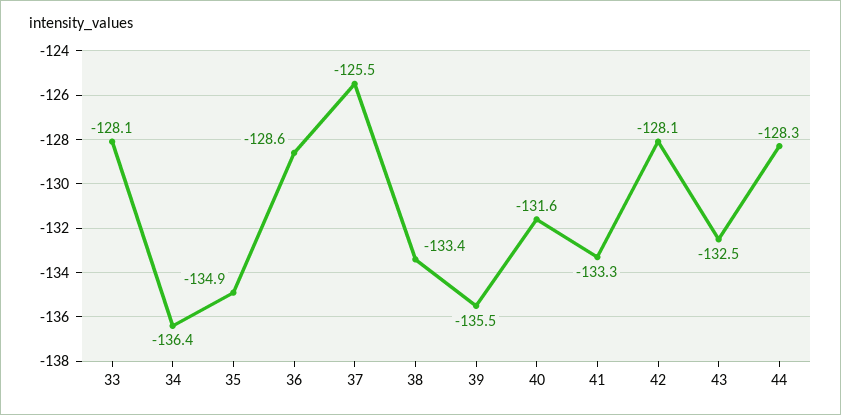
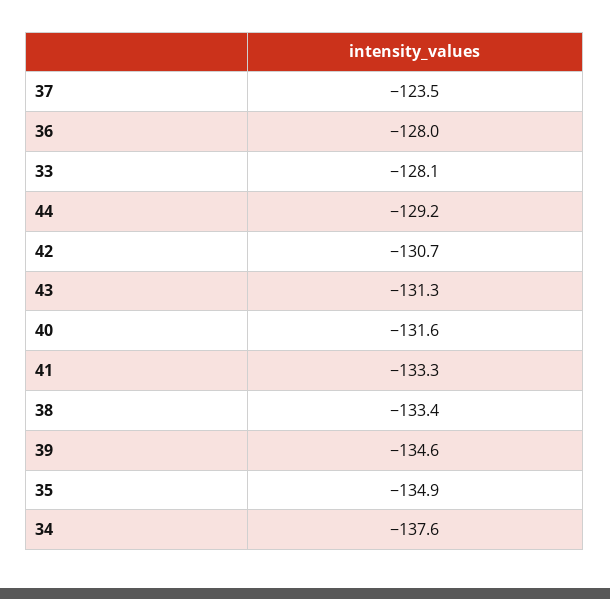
34: -136.4 -> -137.6
36: -128.6 -> -128
37: -125.5 -> -123.5
39: -135.5 -> -134.6
42: -128.1 -> -130.7
43: -132.5 -> -131.3
44: -128.3 -> -129.2

